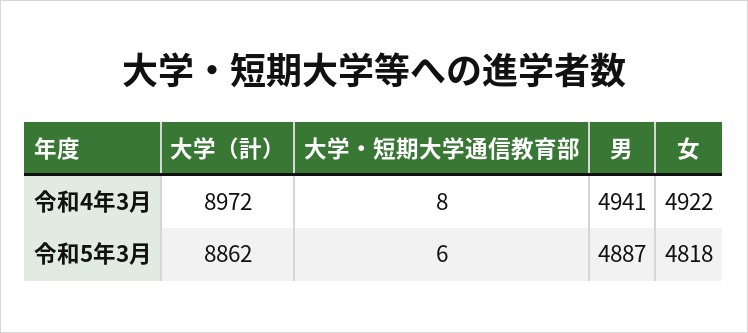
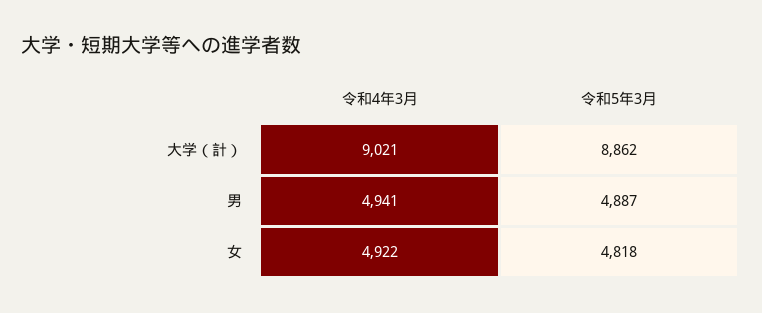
大学（計）, 令和4年3月: 8972 -> 9021
大学・短期大学通信教育部, 令和4年3月: 8 -> none
大学・短期大学通信教育部, 令和5年3月: 6 -> none

